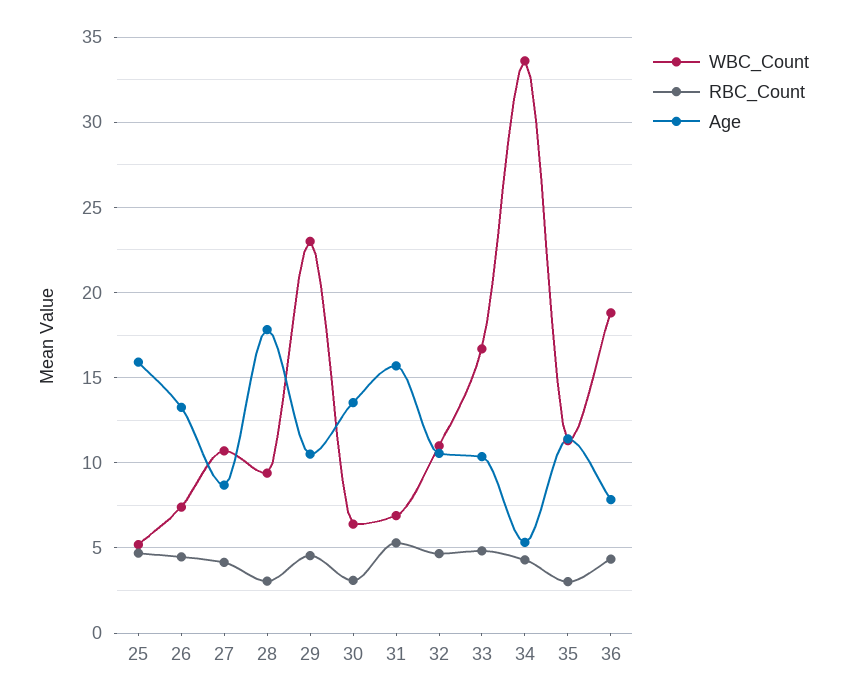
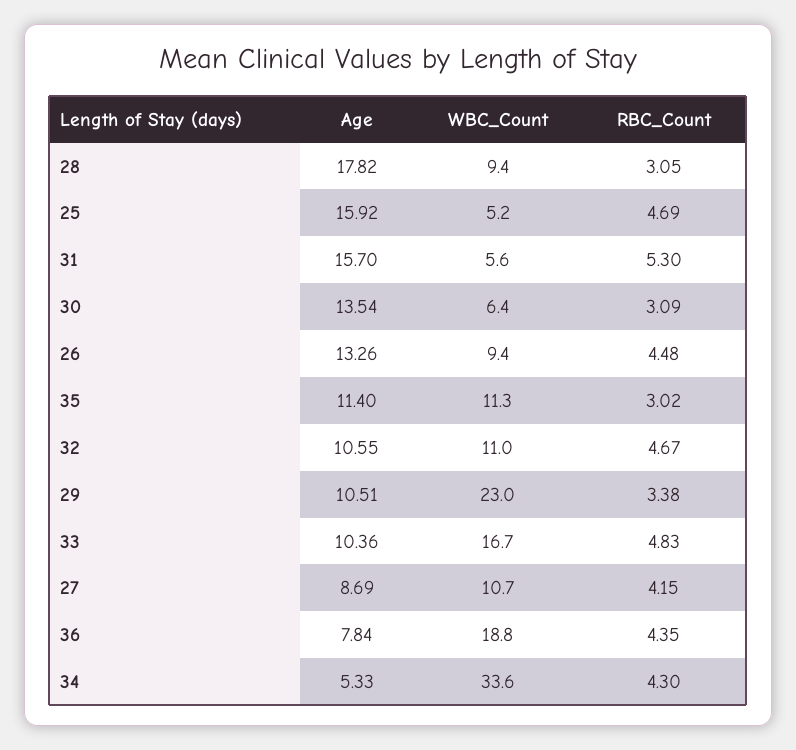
WBC_Count, 26: 7.5 -> 9.4
RBC_Count, 29: 4.5 -> 3.38
WBC_Count, 31: 7 -> 5.6

